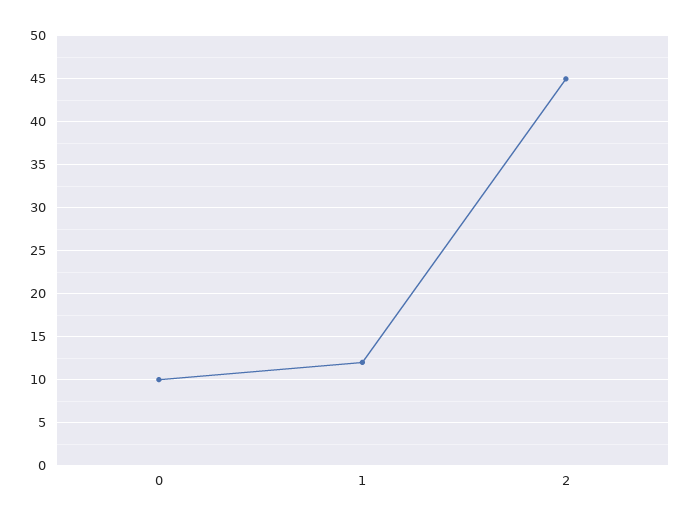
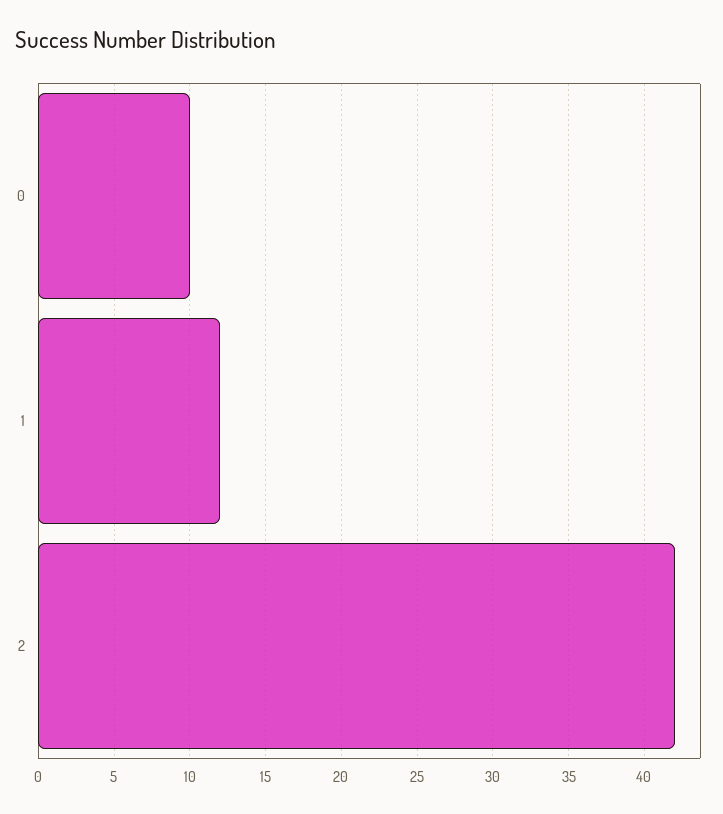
2: 45 -> 42

